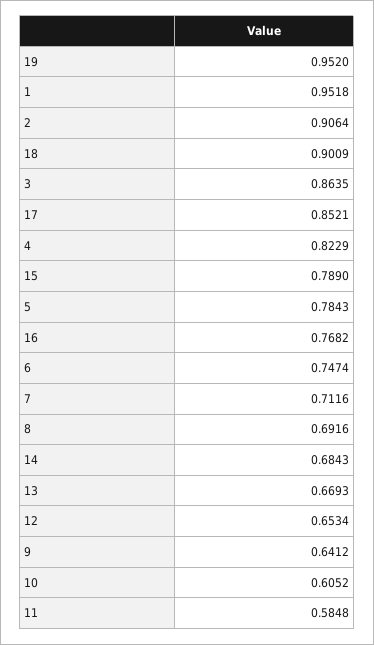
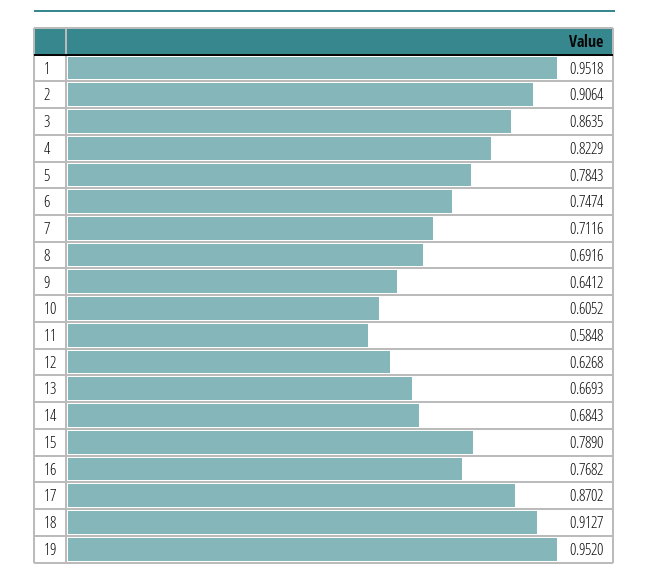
18: 0.9009 -> 0.9127
17: 0.8521 -> 0.8702
12: 0.6534 -> 0.6268

